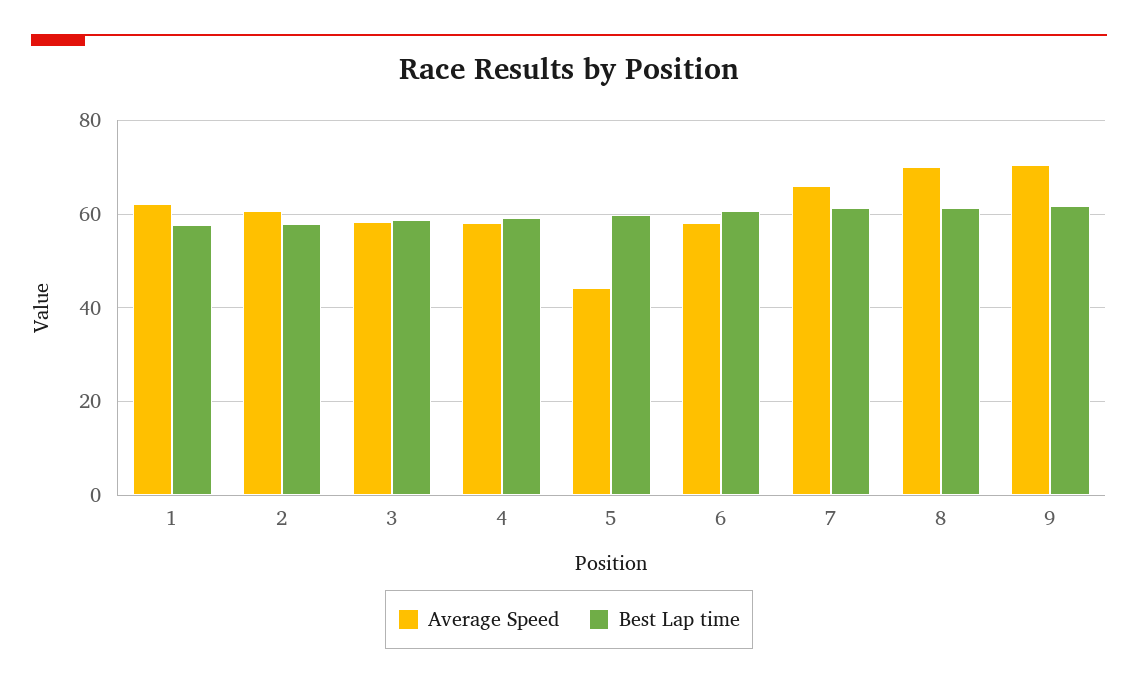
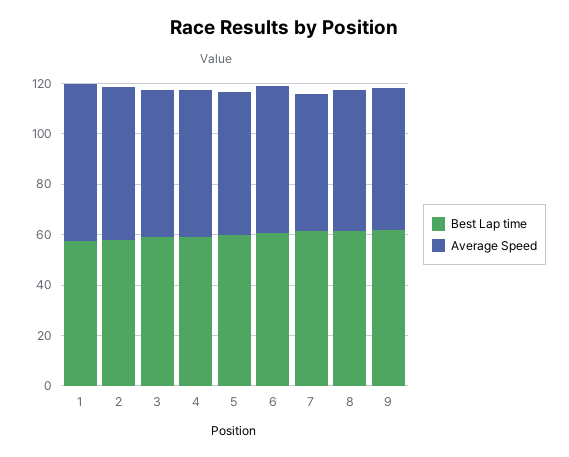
Average Speed, 5: 44 -> 55
Average Speed, 7: 66 -> 55
Average Speed, 8: 70 -> 55
Average Speed, 9: 70 -> 55

